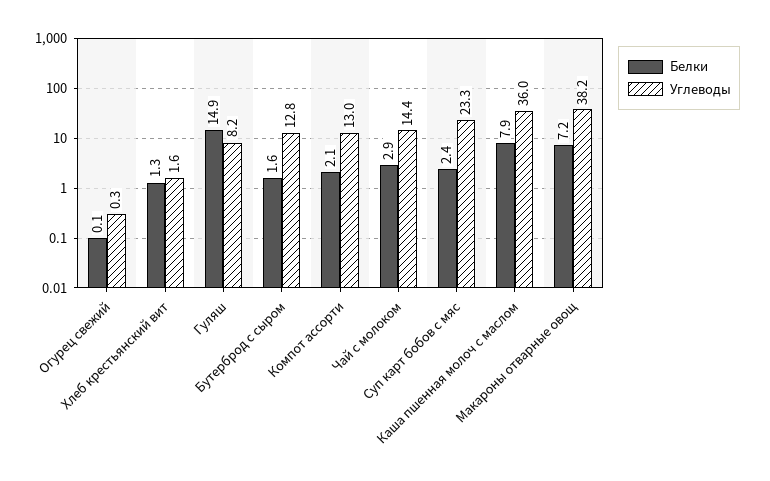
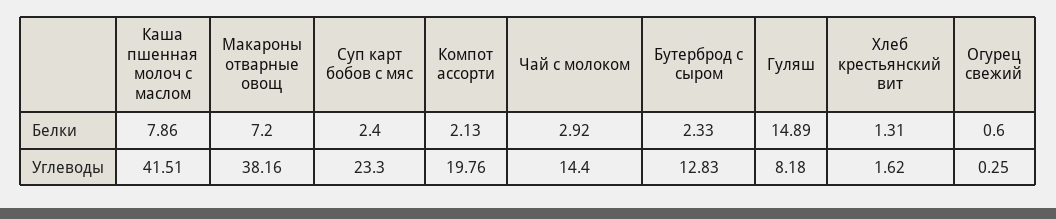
Белки, Огурец свежий: 0.1 -> 0.6
Белки, Бутерброд с сыром: 1.6 -> 2.33
Углеводы, Компот ассорти: 13 -> 19.76
Углеводы, Каша пшенная молоч с маслом: 36 -> 41.51

